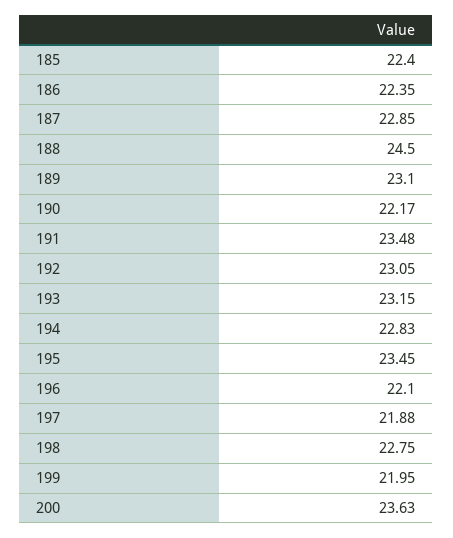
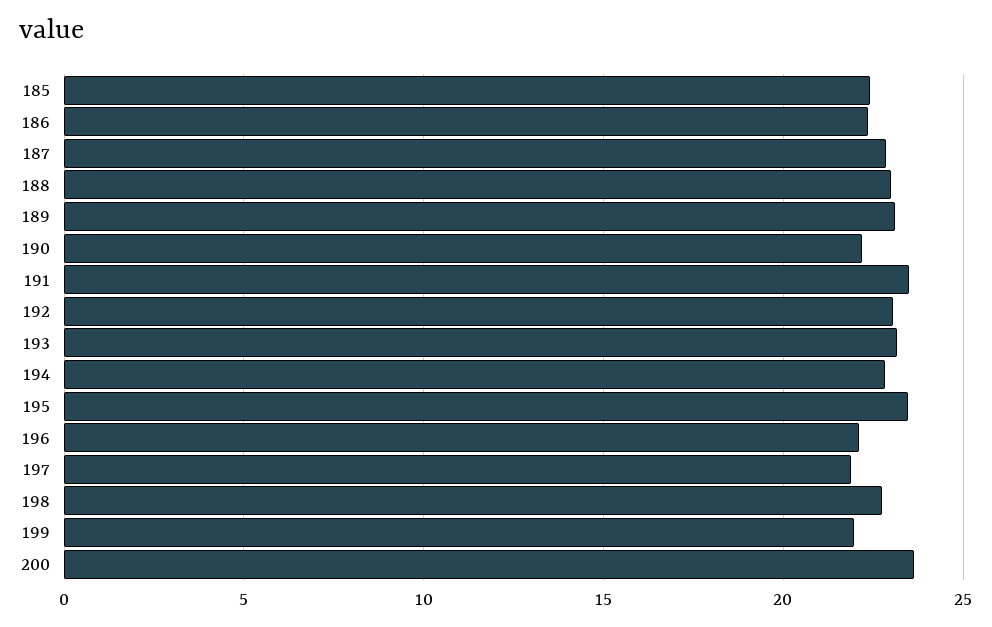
188: 24.5 -> 23

